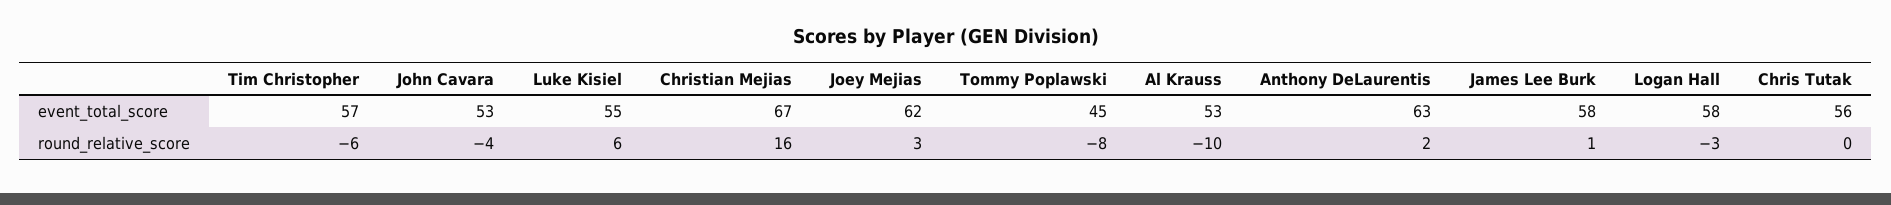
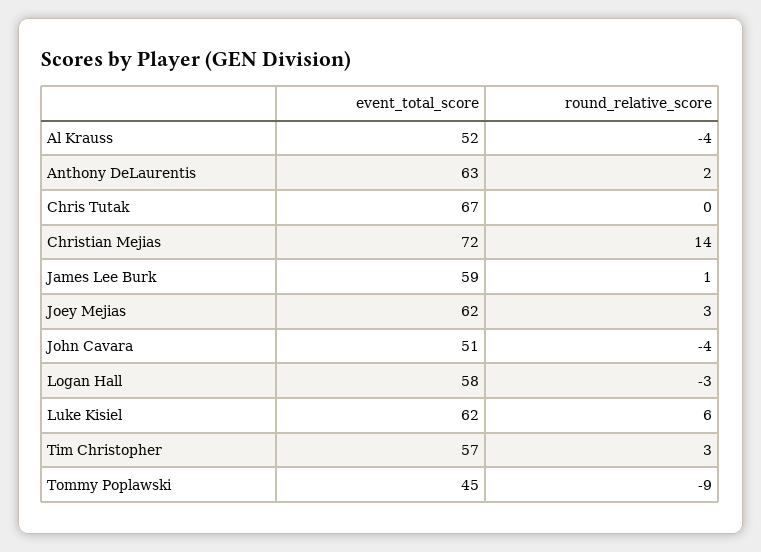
John Cavara, event_total_score: 53 -> 51
Luke Kisiel, event_total_score: 55 -> 62
Christian Mejias, event_total_score: 67 -> 72
Al Krauss, event_total_score: 53 -> 52
James Lee Burk, event_total_score: 58 -> 59
Chris Tutak, event_total_score: 56 -> 67
Tim Christopher, round_relative_score: -6 -> 3
Christian Mejias, round_relative_score: 16 -> 14
Tommy Poplawski, round_relative_score: -8 -> -9
Al Krauss, round_relative_score: -10 -> -4

